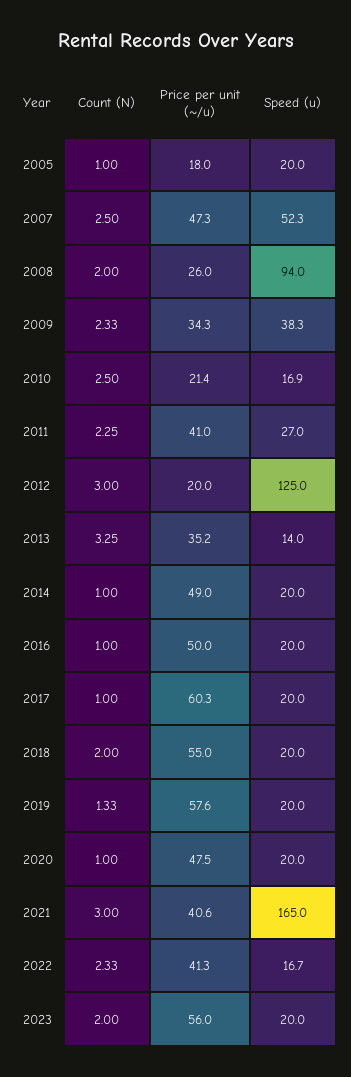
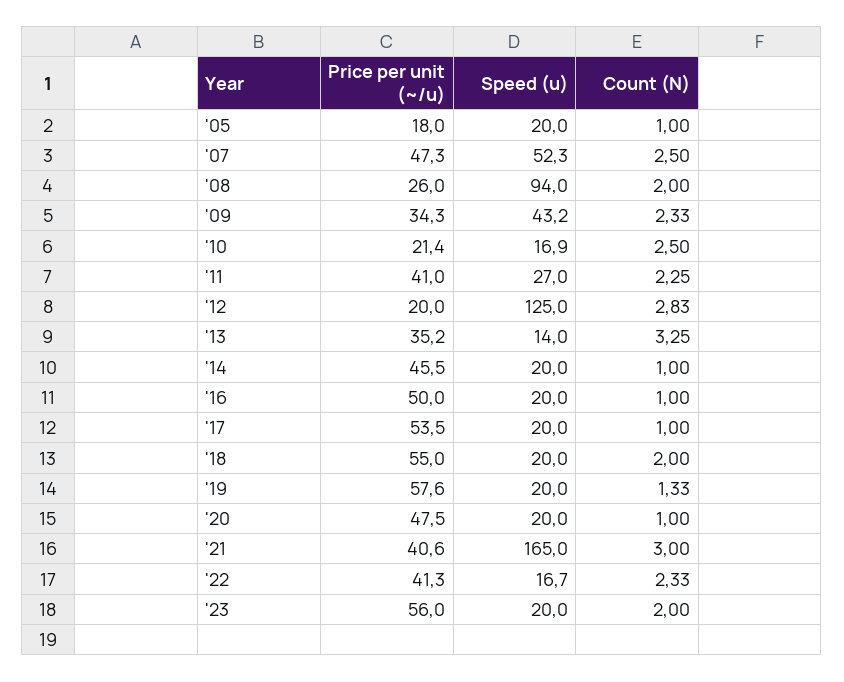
Speed (u), 2009: 38.3 -> 43.2
Count (N), 2012: 3 -> 2.83
Price per unit (~/u), 2014: 49 -> 45.5
Price per unit (~/u), 2017: 60.3 -> 53.5

